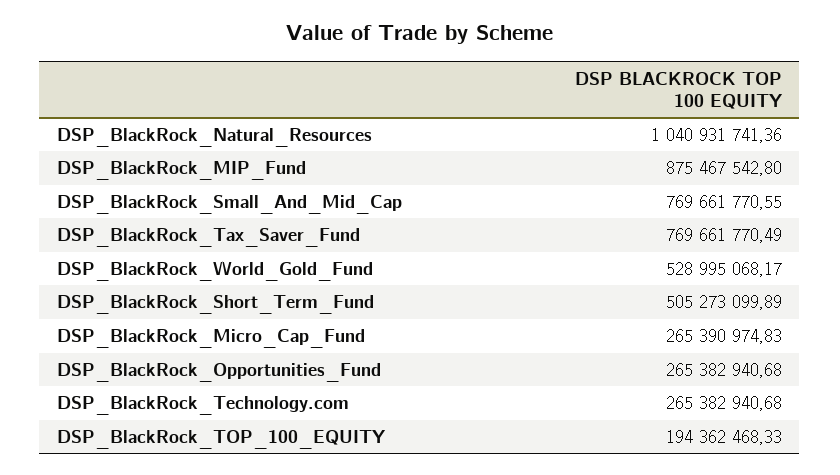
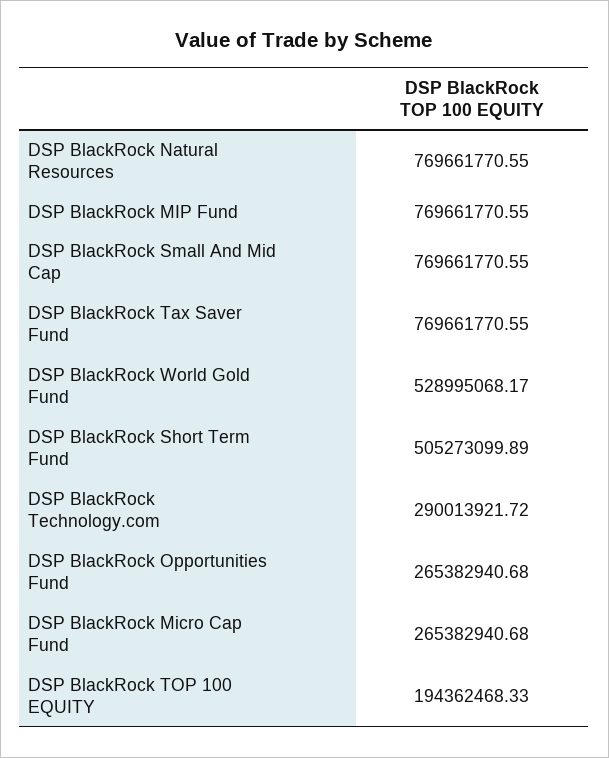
DSP_BlackRock_Natural_Resources: 1040931741.36 -> 769661770.55
DSP_BlackRock_MIP_Fund: 875467542.8 -> 769661770.55
DSP_BlackRock_Tax_Saver_Fund: 769661770.49 -> 769661770.55
DSP_BlackRock_Micro_Cap_Fund: 265390974.83 -> 265382940.68
DSP_BlackRock_Technology.com: 265382940.68 -> 290013921.72

